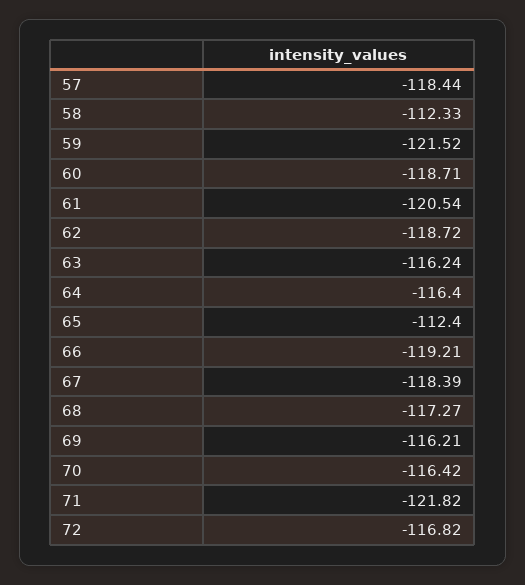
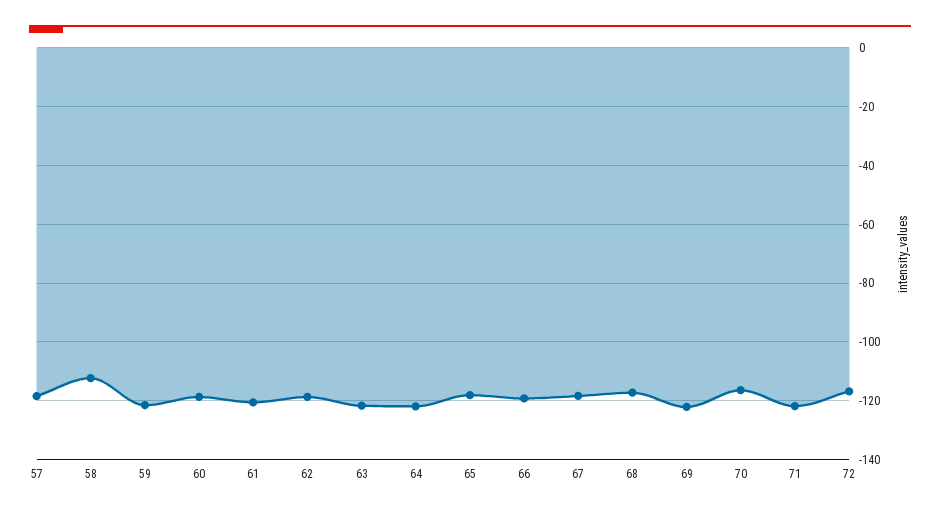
63: -116.24 -> -122.5
64: -116.4 -> -122.5
65: -112.4 -> -117.5
69: -116.21 -> -122.5

